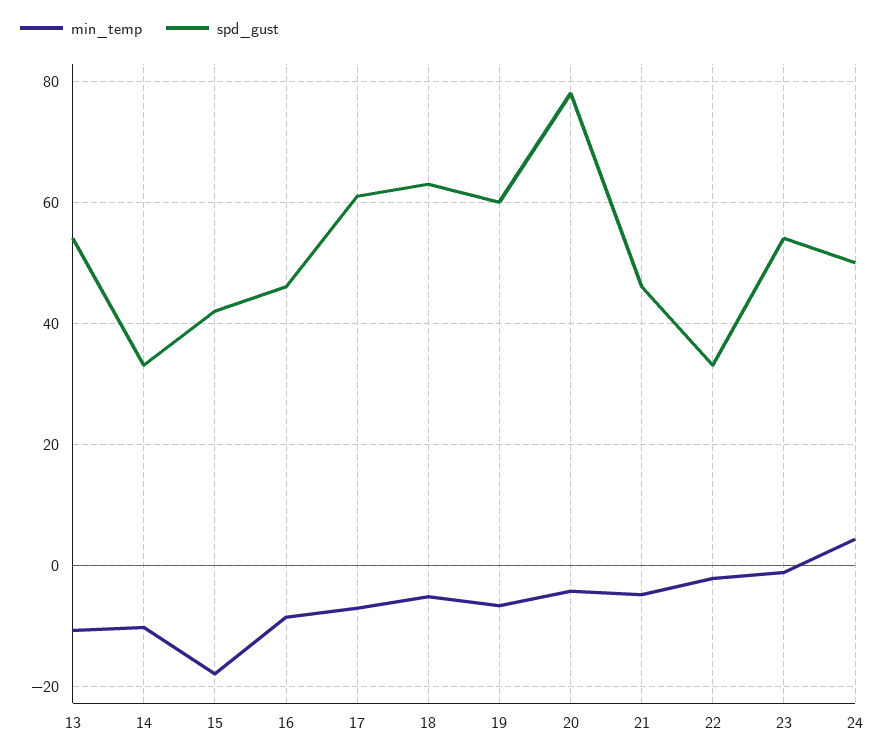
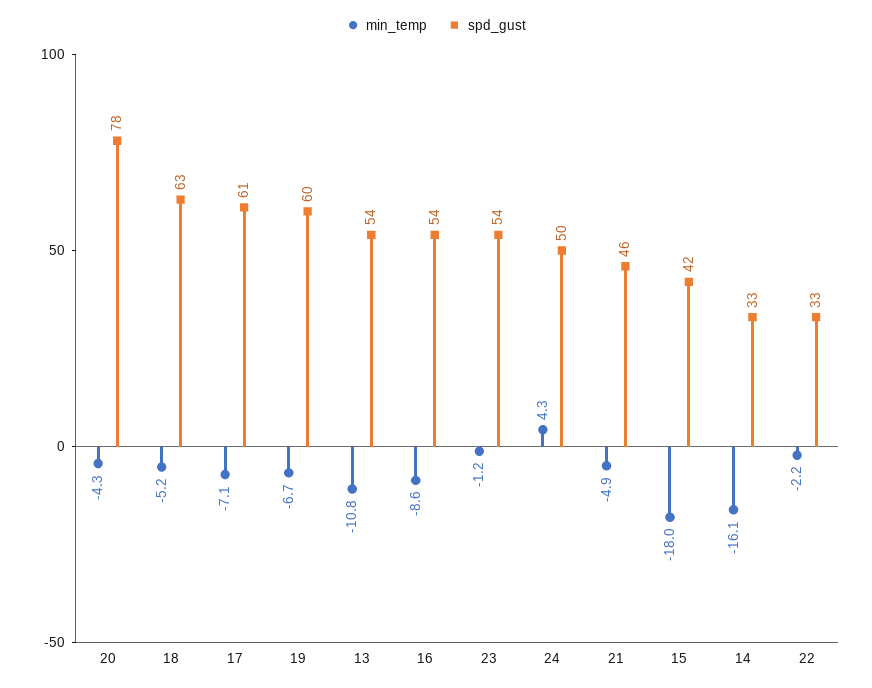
min_temp, 14: -10 -> -16.1
spd_gust, 16: 46 -> 54

